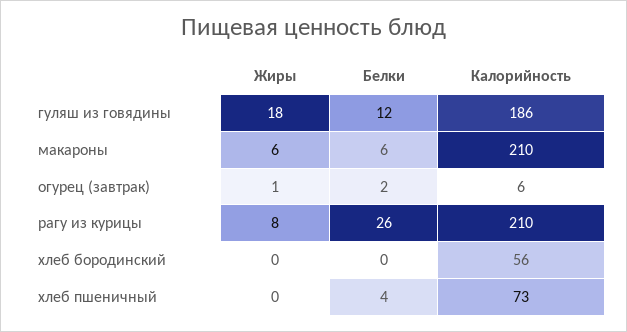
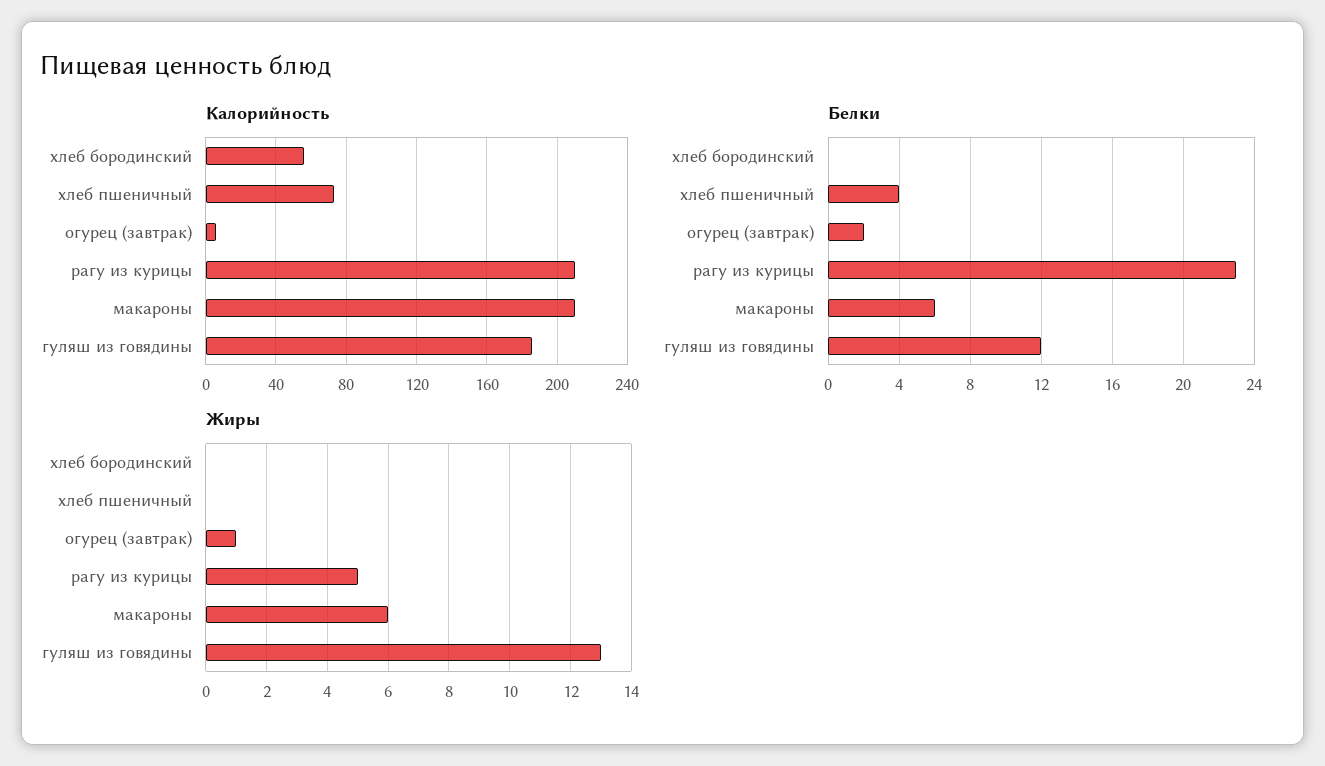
Жиры, гуляш из говядины: 18 -> 13
Жиры, рагу из курицы: 8 -> 5
Белки, рагу из курицы: 26 -> 23

